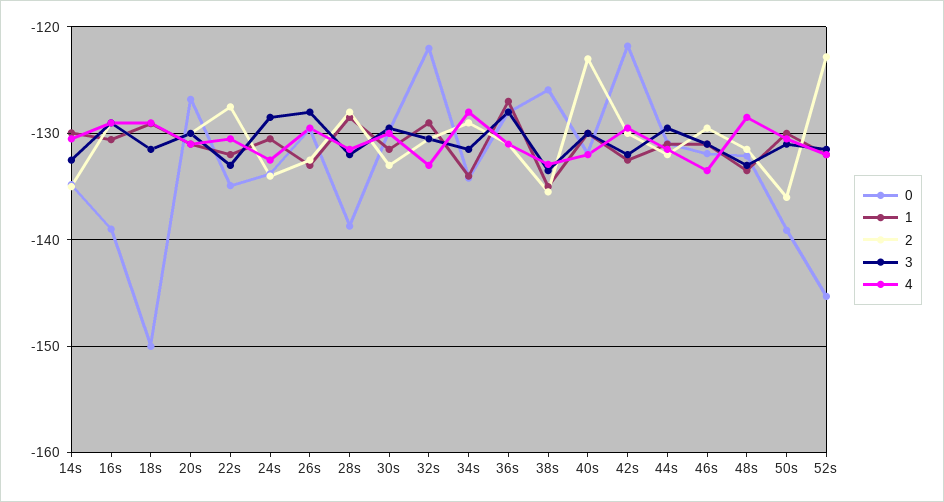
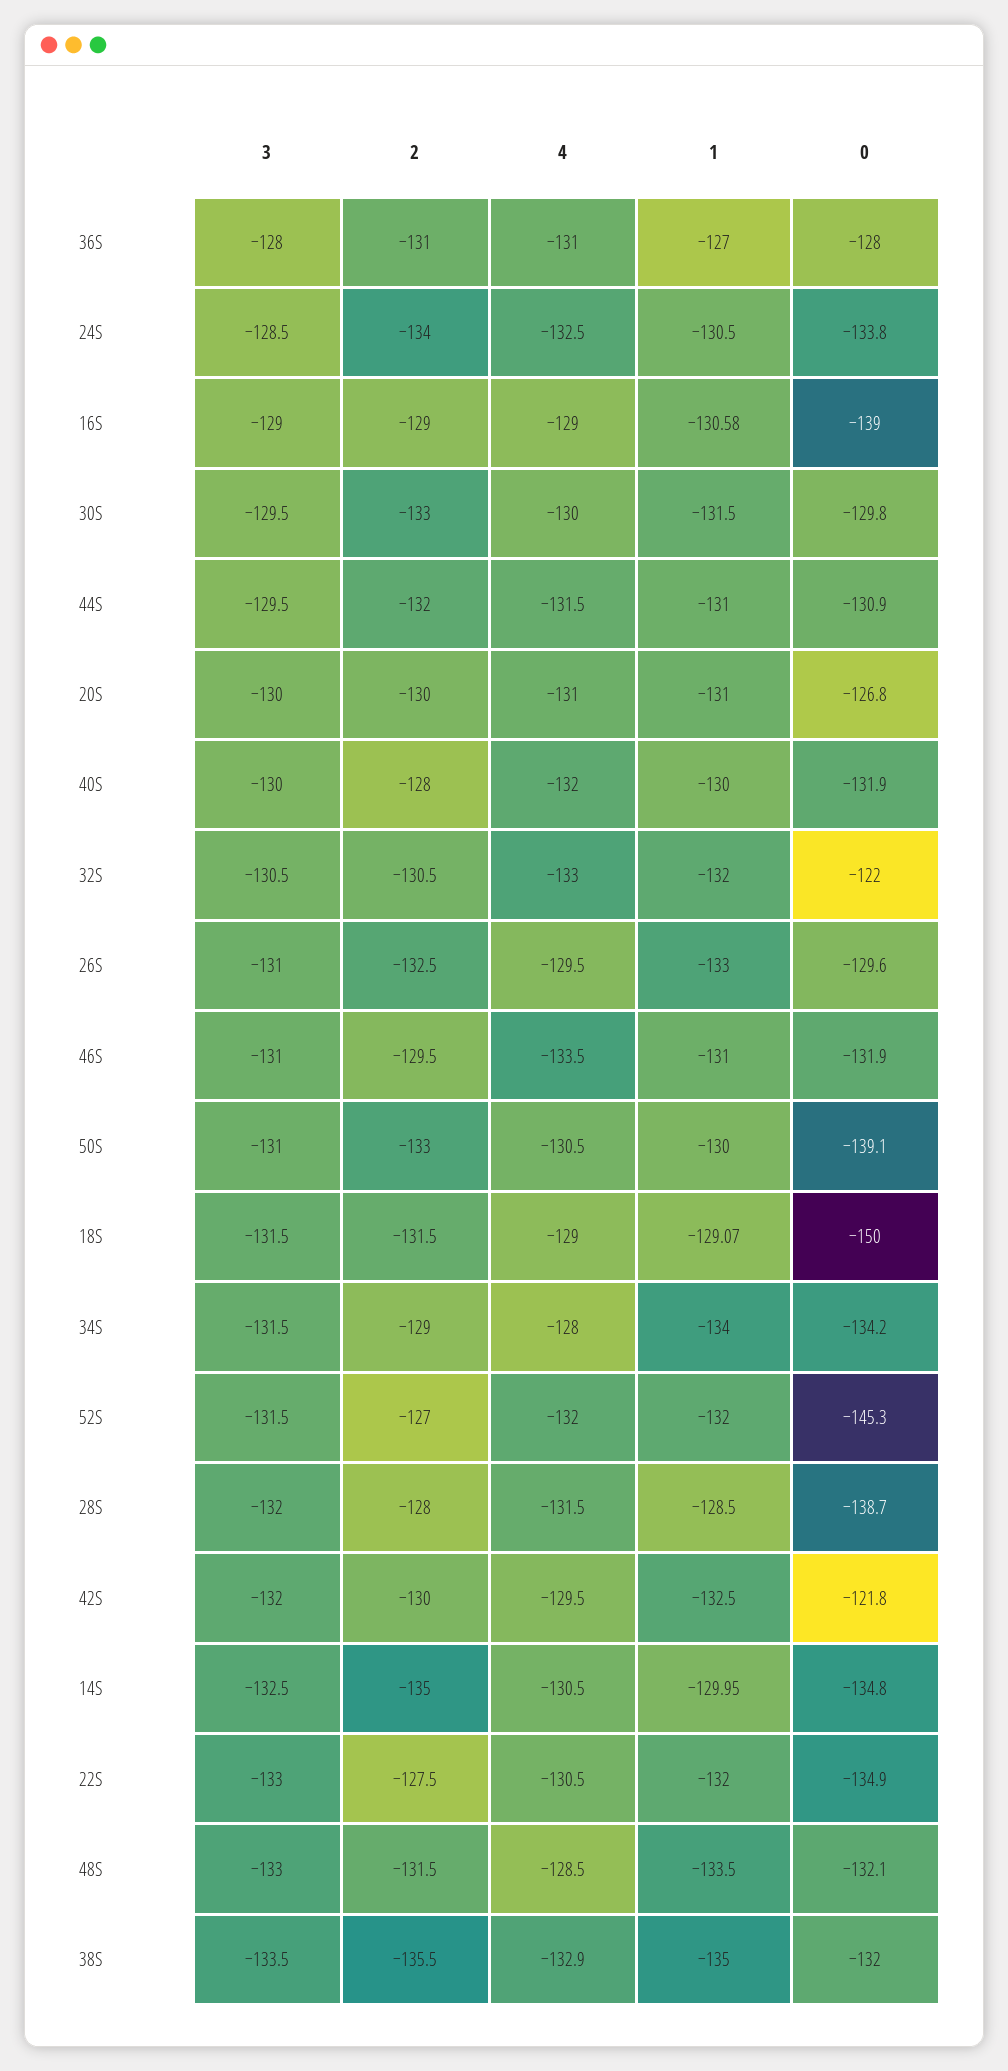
3, 26s: -128 -> -131
1, 32s: -129 -> -132
0, 38s: -126 -> -132
2, 40s: -123 -> -128
2, 50s: -136 -> -133
2, 52s: -123 -> -127

